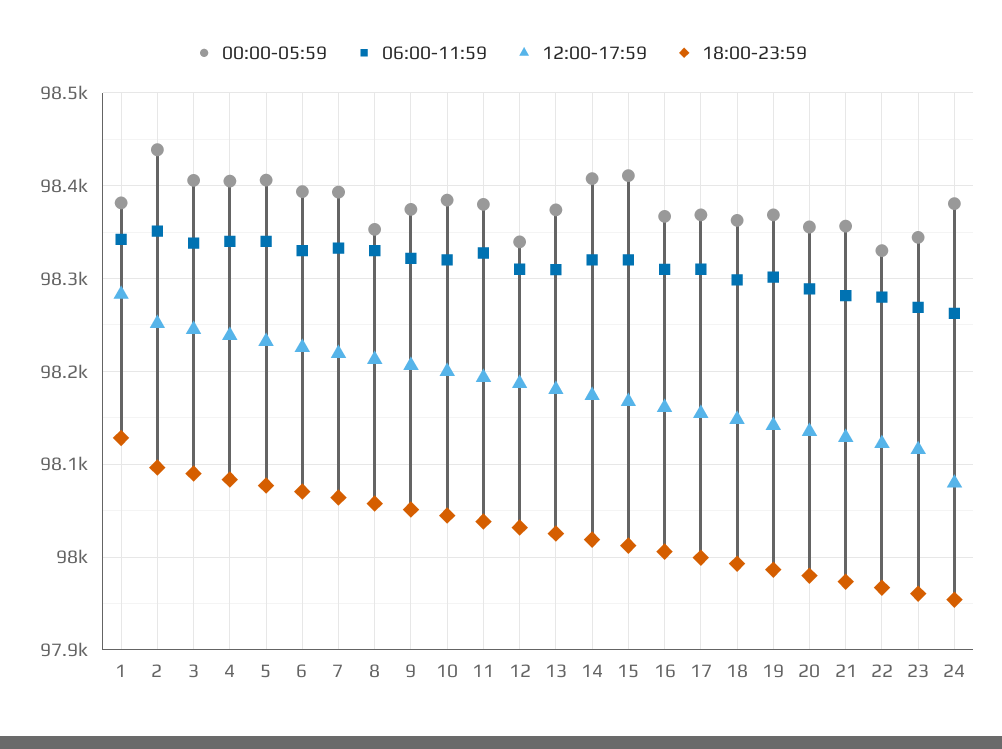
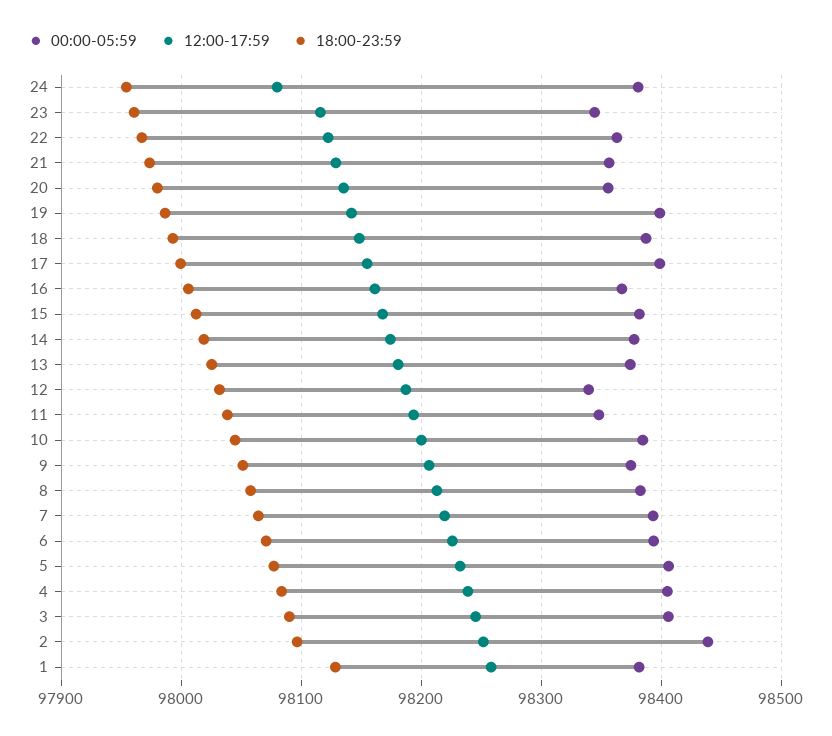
06:00-11:59, 1: 98340 -> none
12:00-17:59, 1: 98280 -> 98260
06:00-11:59, 2: 98350 -> none
06:00-11:59, 3: 98340 -> none
06:00-11:59, 4: 98340 -> none
06:00-11:59, 5: 98340 -> none
06:00-11:59, 6: 98330 -> none
06:00-11:59, 7: 98330 -> none
00:00-05:59, 8: 98350 -> 98380
06:00-11:59, 8: 98330 -> none
06:00-11:59, 9: 98320 -> none
06:00-11:59, 10: 98320 -> none
00:00-05:59, 11: 98380 -> 98350
06:00-11:59, 11: 98330 -> none
06:00-11:59, 12: 98310 -> none
06:00-11:59, 13: 98310 -> none
00:00-05:59, 14: 98410 -> 98380
06:00-11:59, 14: 98320 -> none
00:00-05:59, 15: 98410 -> 98380
06:00-11:59, 15: 98320 -> none
06:00-11:59, 16: 98310 -> none
00:00-05:59, 17: 98370 -> 98400
06:00-11:59, 17: 98310 -> none
00:00-05:59, 18: 98360 -> 98390
06:00-11:59, 18: 98300 -> none
00:00-05:59, 19: 98370 -> 98400
06:00-11:59, 19: 98300 -> none
06:00-11:59, 20: 98290 -> none
06:00-11:59, 21: 98280 -> none
00:00-05:59, 22: 98330 -> 98360
06:00-11:59, 22: 98280 -> none
06:00-11:59, 23: 98270 -> none
06:00-11:59, 24: 98260 -> none

